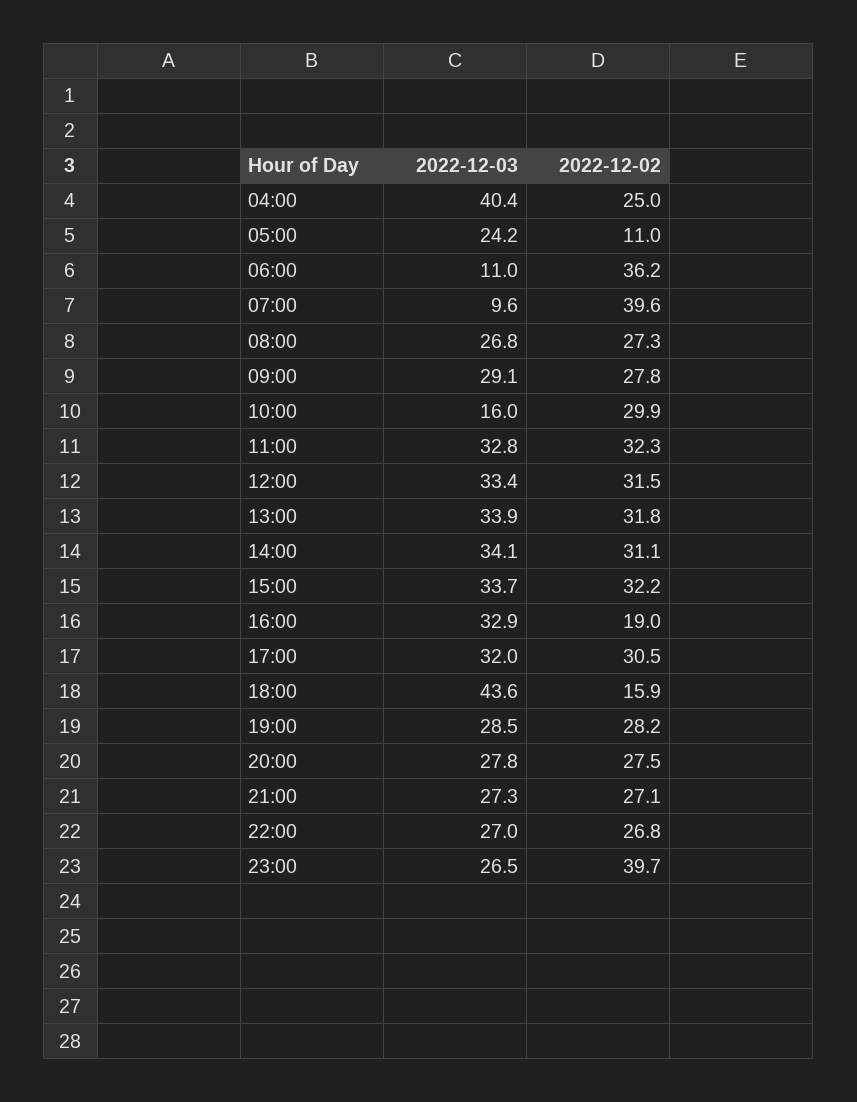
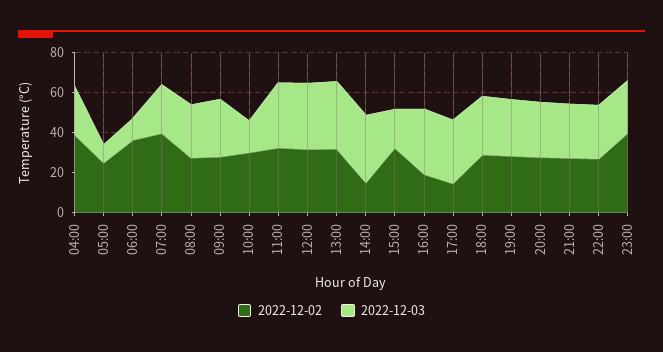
2022-12-03, 04:00: 40.4 -> 25
2022-12-02, 04:00: 25 -> 40
2022-12-03, 05:00: 24.2 -> 10
2022-12-02, 05:00: 11 -> 25
2022-12-03, 07:00: 9.6 -> 25
2022-12-02, 14:00: 31.1 -> 15
2022-12-03, 15:00: 33.7 -> 20
2022-12-02, 17:00: 30.5 -> 15
2022-12-03, 18:00: 43.6 -> 30
2022-12-02, 18:00: 15.9 -> 30

